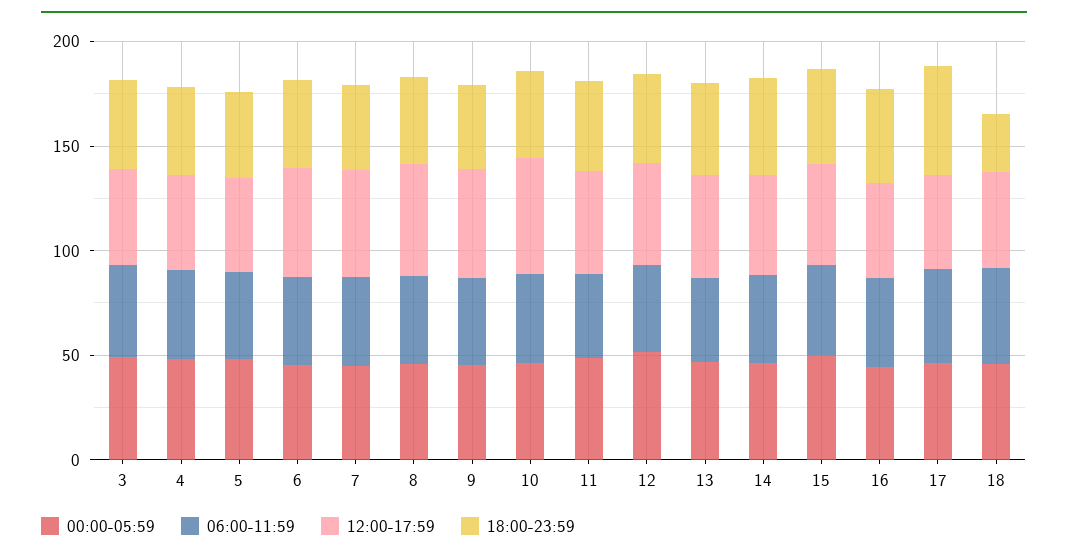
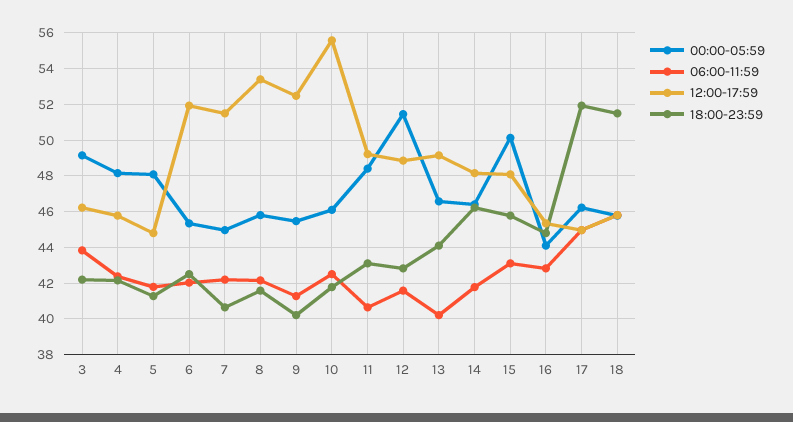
18:00-23:59, 18: 30 -> 51.5

